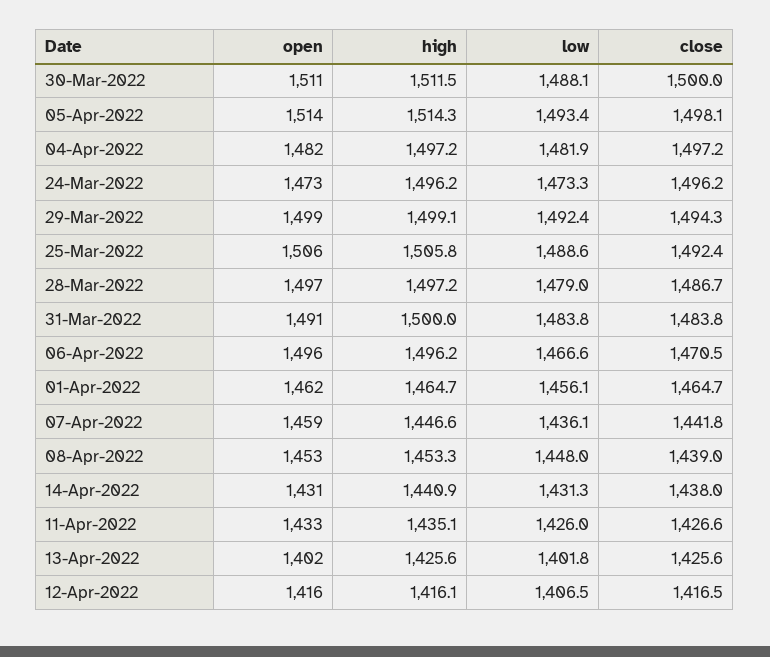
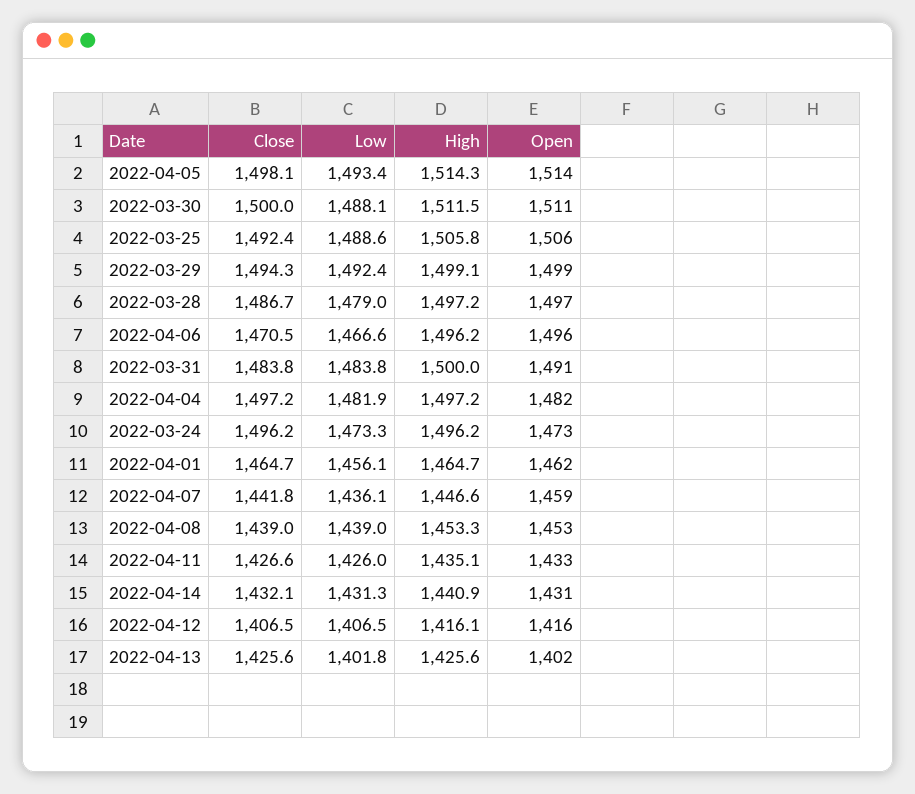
low, 08-Apr-2022: 1448 -> 1439
close, 14-Apr-2022: 1438 -> 1432.1
close, 12-Apr-2022: 1416.5 -> 1406.5

